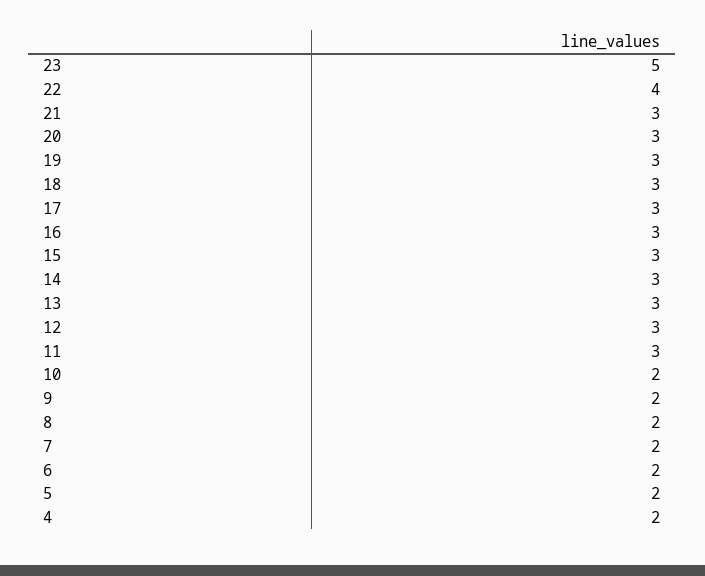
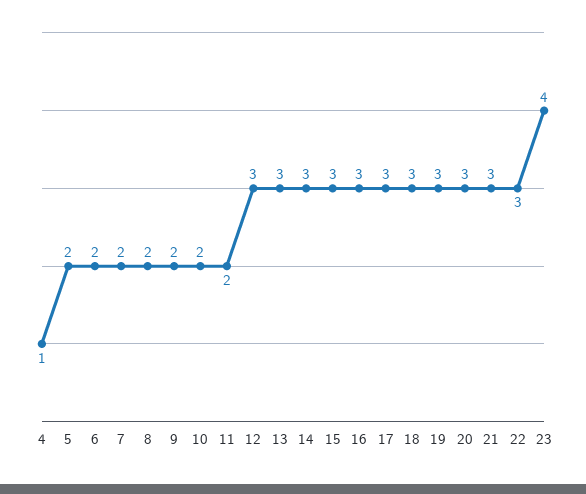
23: 5 -> 4
22: 4 -> 3
11: 3 -> 2
4: 2 -> 1

